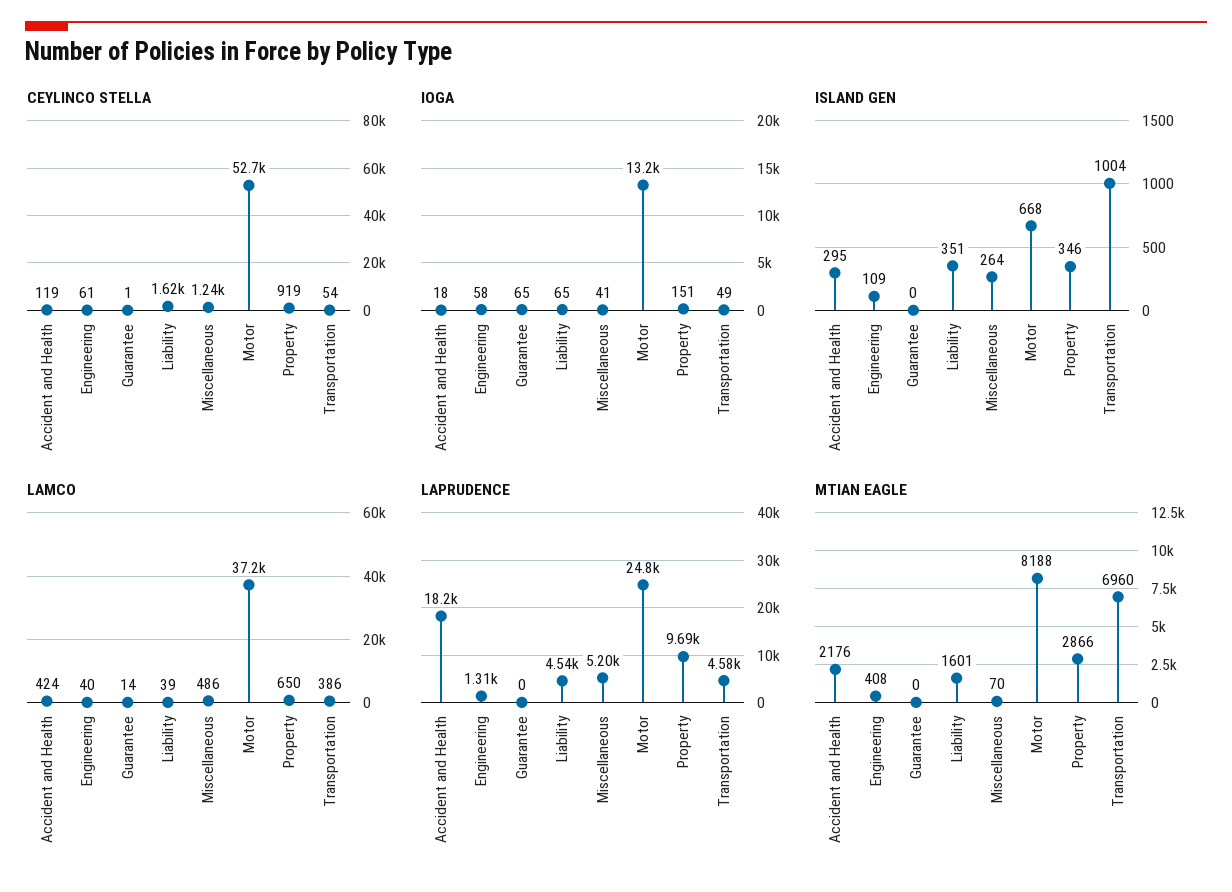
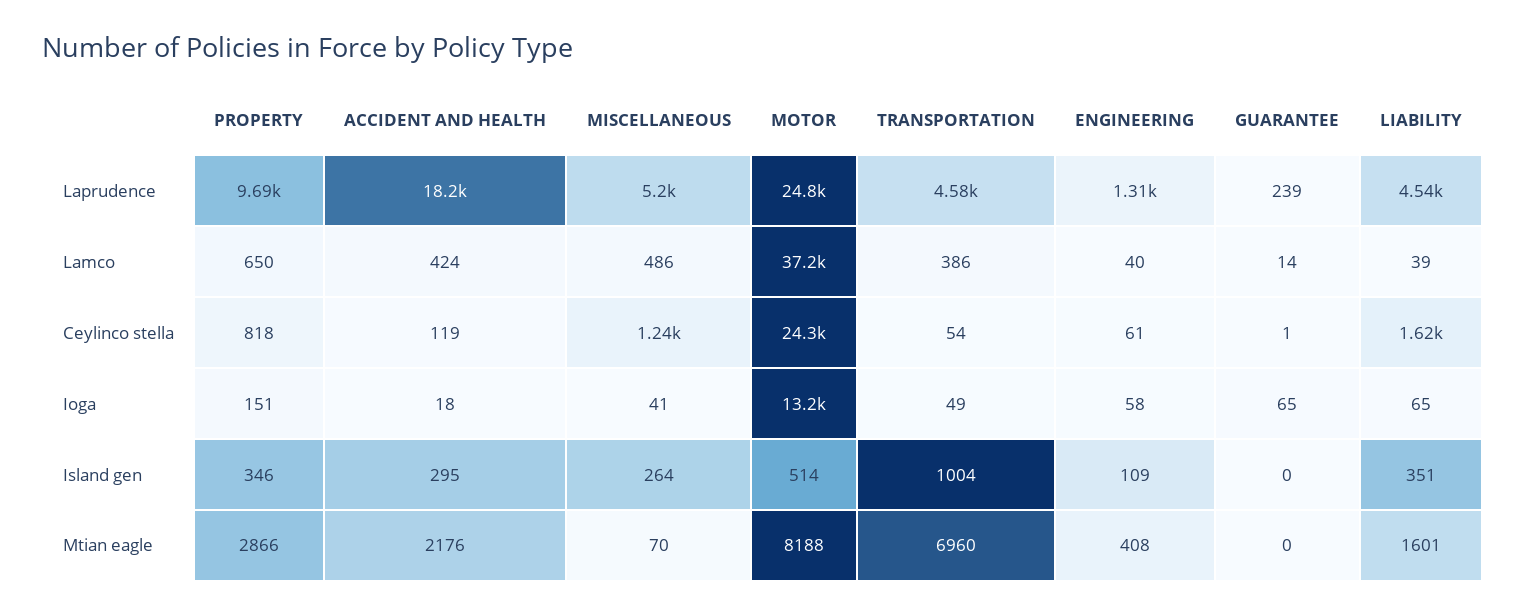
CEYLINCO STELLA, Motor: 52700 -> 24300
CEYLINCO STELLA, Property: 919 -> 818
ISLAND GEN, Motor: 668 -> 514
LAPRUDENCE, Guarantee: 0 -> 239

